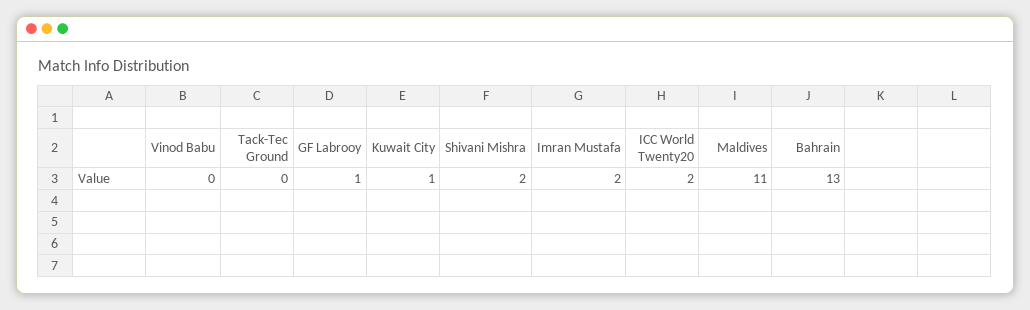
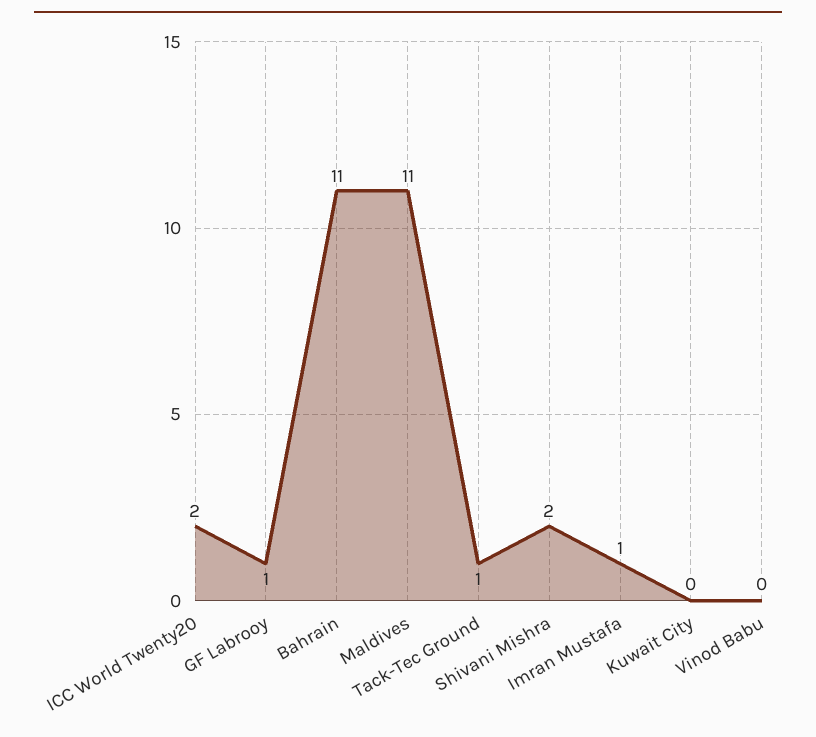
Tack-Tec Ground: 0 -> 1
Kuwait City: 1 -> 0
Imran Mustafa: 2 -> 1
Bahrain: 13 -> 11

